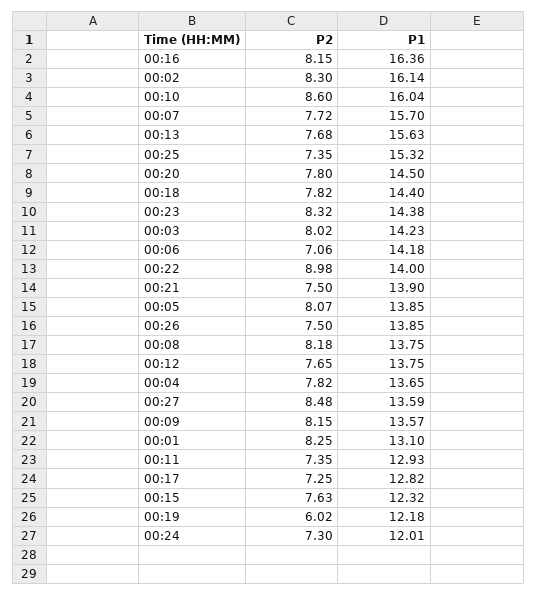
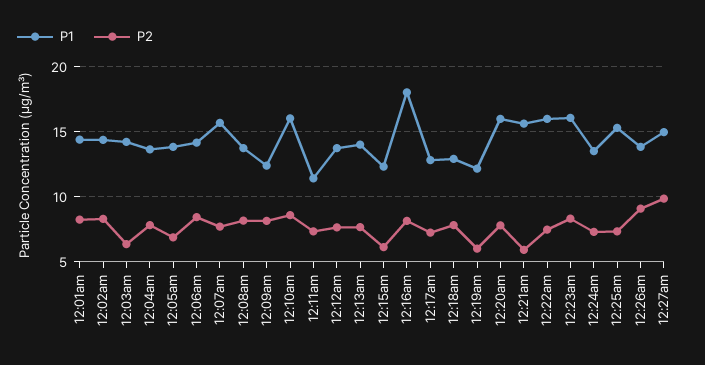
P1, 00:16: 16.36 -> 18
P1, 00:02: 16.14 -> 14.5
P1, 00:13: 15.63 -> 14
P1, 00:20: 14.5 -> 16
P1, 00:18: 14.4 -> 13
P1, 00:23: 14.38 -> 16
P2, 00:03: 8.02 -> 6.5
P2, 00:06: 7.06 -> 8.5
P2, 00:22: 8.98 -> 7.5
P1, 00:22: 14 -> 16
P2, 00:21: 7.5 -> 6
P1, 00:21: 13.9 -> 15.5
P2, 00:05: 8.07 -> 7
P2, 00:26: 7.5 -> 9
P2, 00:27: 8.48 -> 10
P1, 00:27: 13.59 -> 15
P1, 00:09: 13.57 -> 12.5
P1, 00:01: 13.1 -> 14.5
P1, 00:11: 12.93 -> 11.5
P2, 00:15: 7.63 -> 6
P1, 00:24: 12.01 -> 13.5

